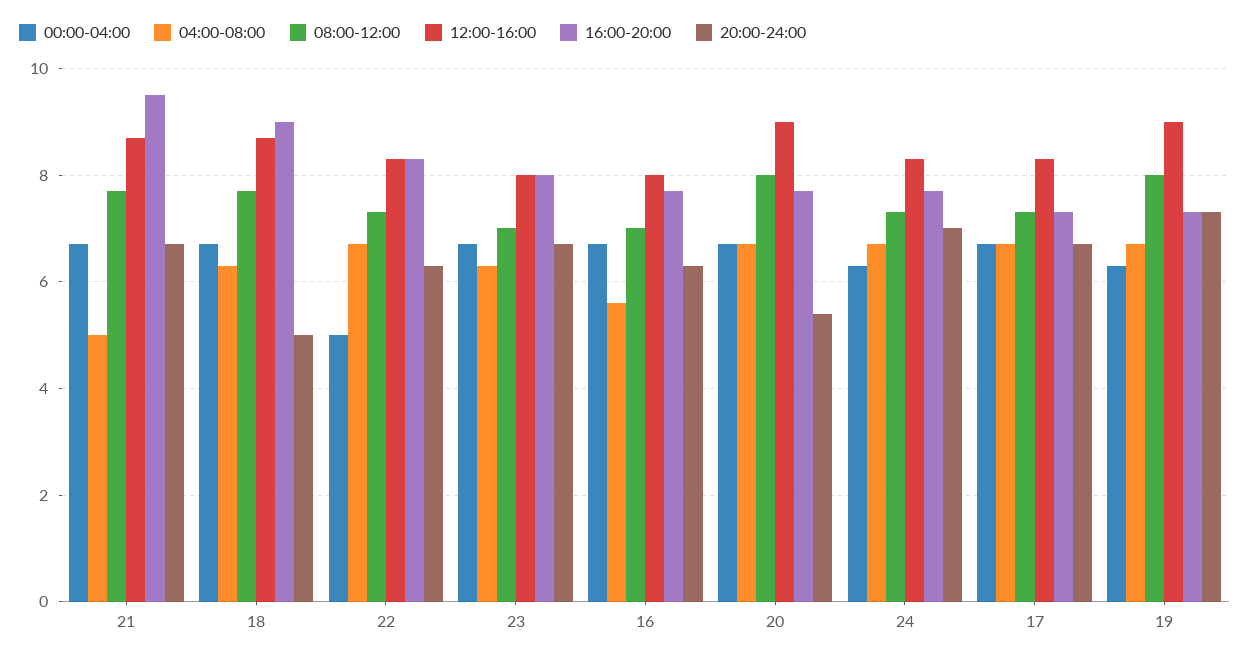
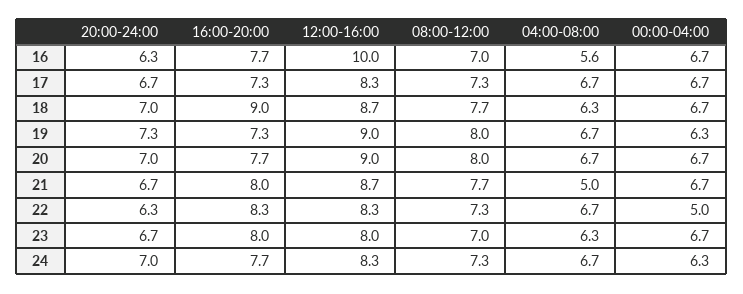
16:00-20:00, 21: 9.5 -> 8
20:00-24:00, 18: 5 -> 7
12:00-16:00, 16: 8 -> 10
20:00-24:00, 20: 5.5 -> 7

